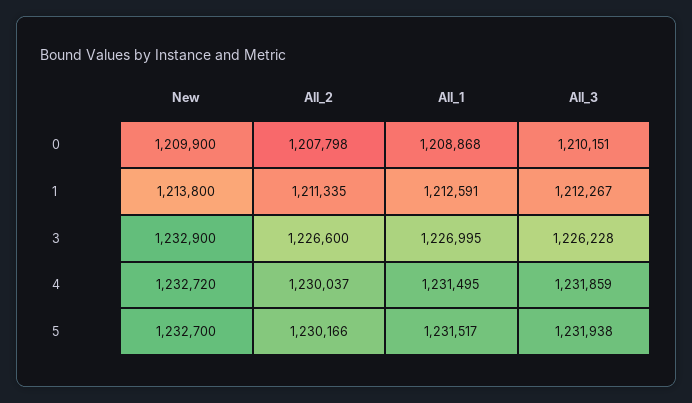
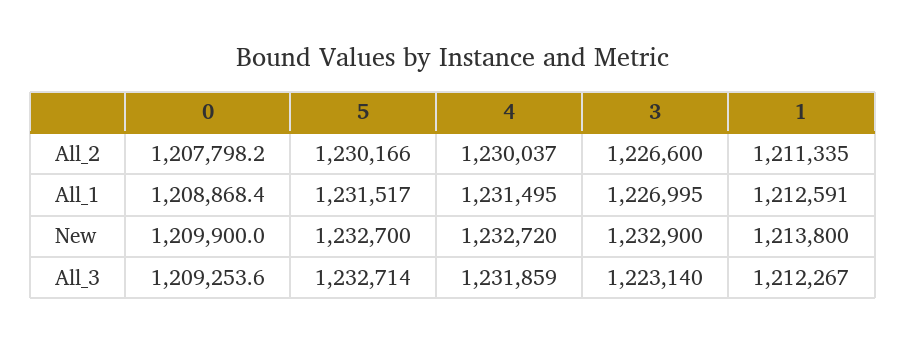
All_3, 0: 1210151 -> 1209253.6
All_3, 3: 1226228 -> 1223140
All_3, 5: 1231938 -> 1232714

